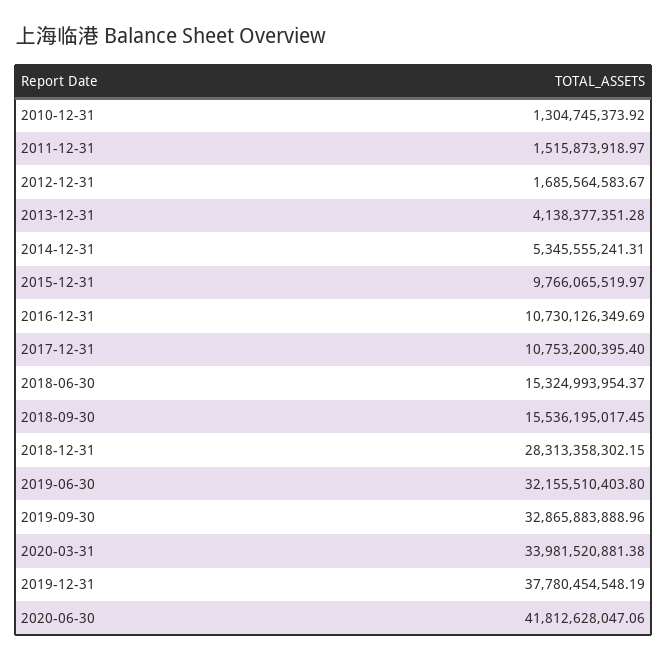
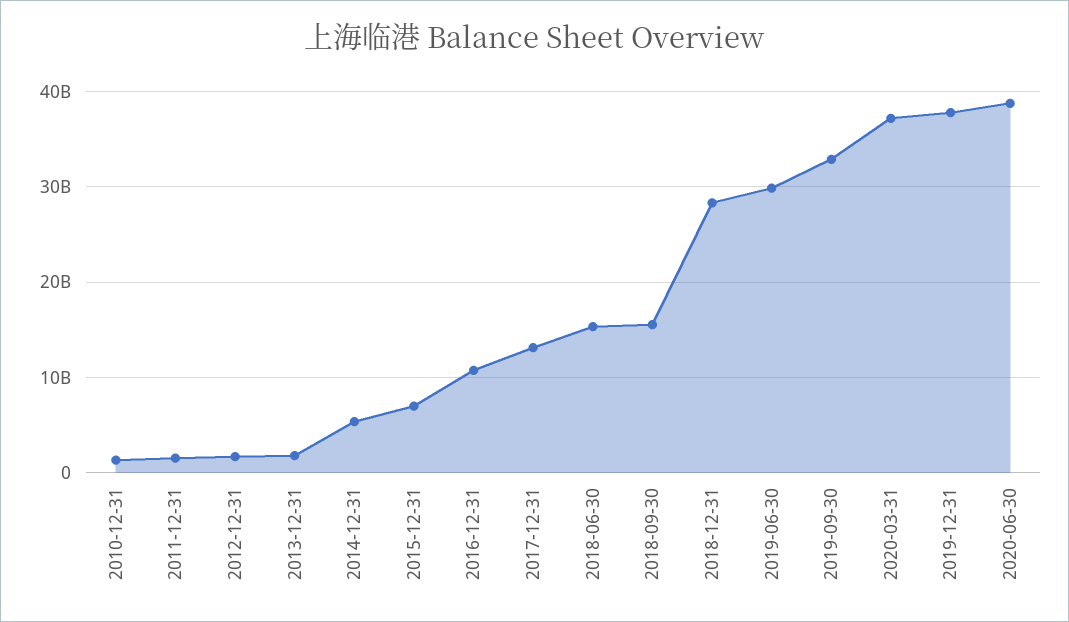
2013-12-31: 4138377351.28 -> 2000000000
2015-12-31: 9766065519.97 -> 7000000000
2017-12-31: 10753200395.4 -> 13000000000
2019-06-30: 32155510403.8 -> 30000000000
2020-03-31: 33981520881.38 -> 37000000000
2020-06-30: 41812628047.06 -> 39000000000

